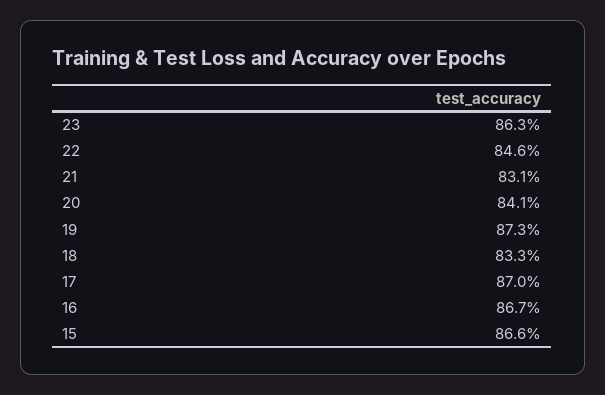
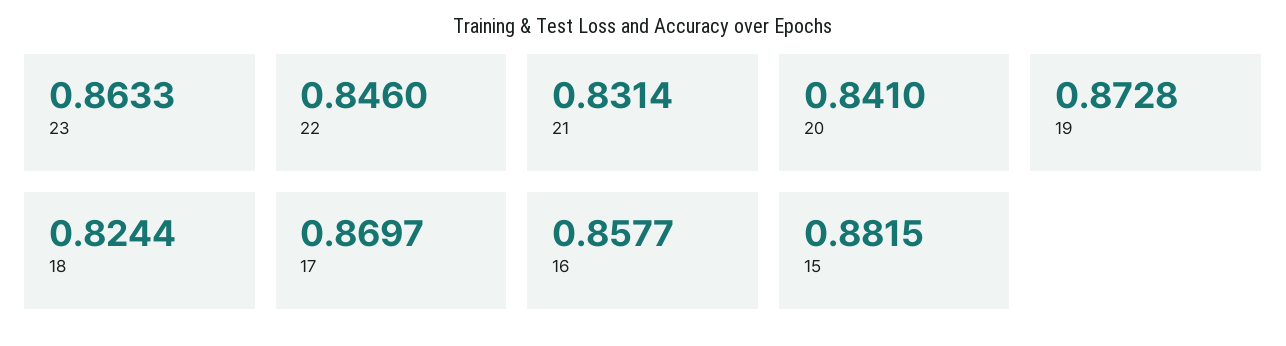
18: 0.833 -> 0.8244
16: 0.867 -> 0.8577
15: 0.866 -> 0.8815

